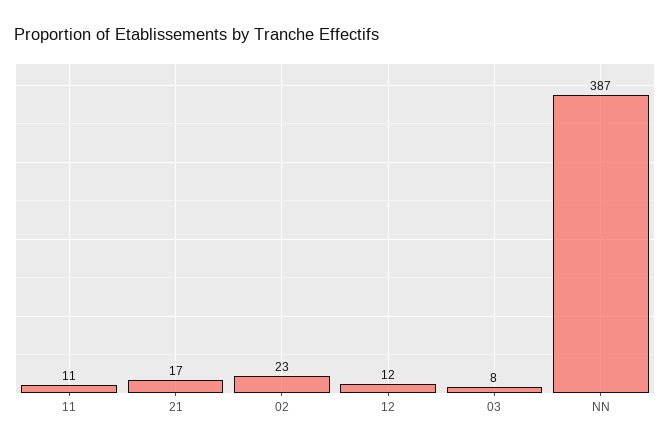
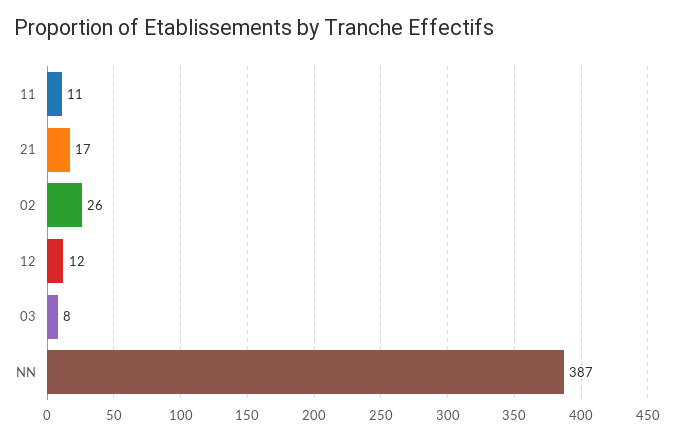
02: 23 -> 26

